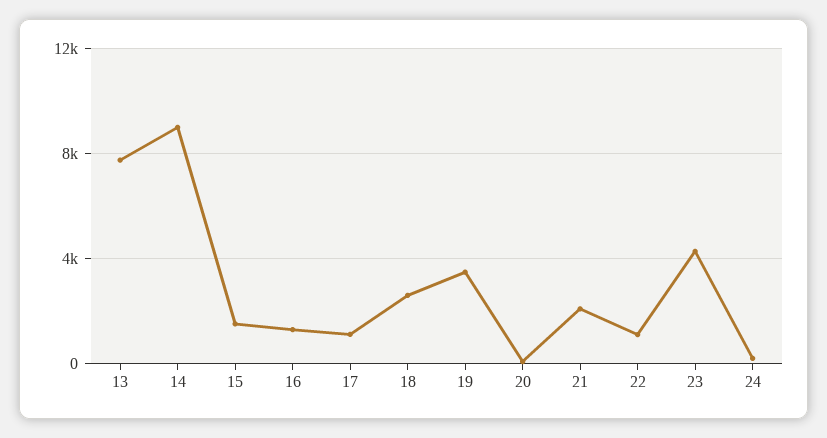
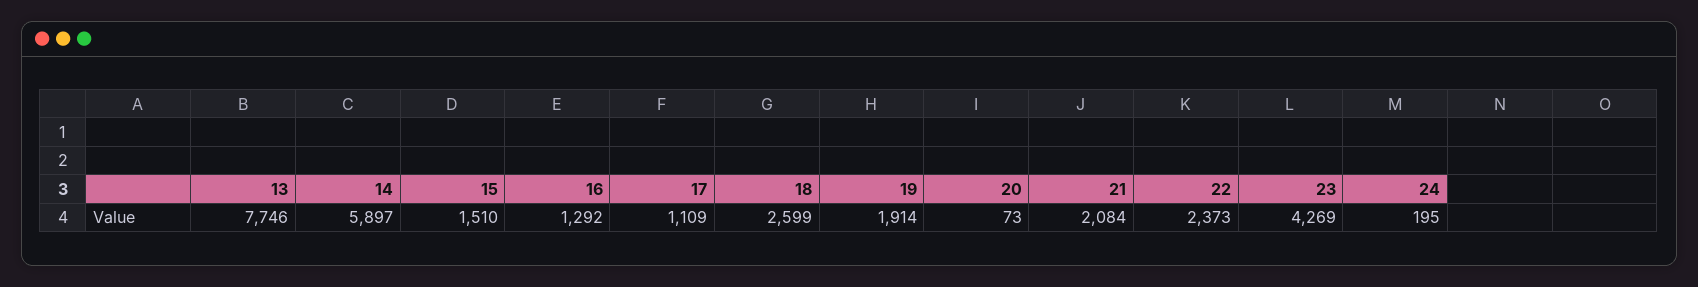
14: 9000 -> 5897
19: 3500 -> 1914
22: 1000 -> 2373

